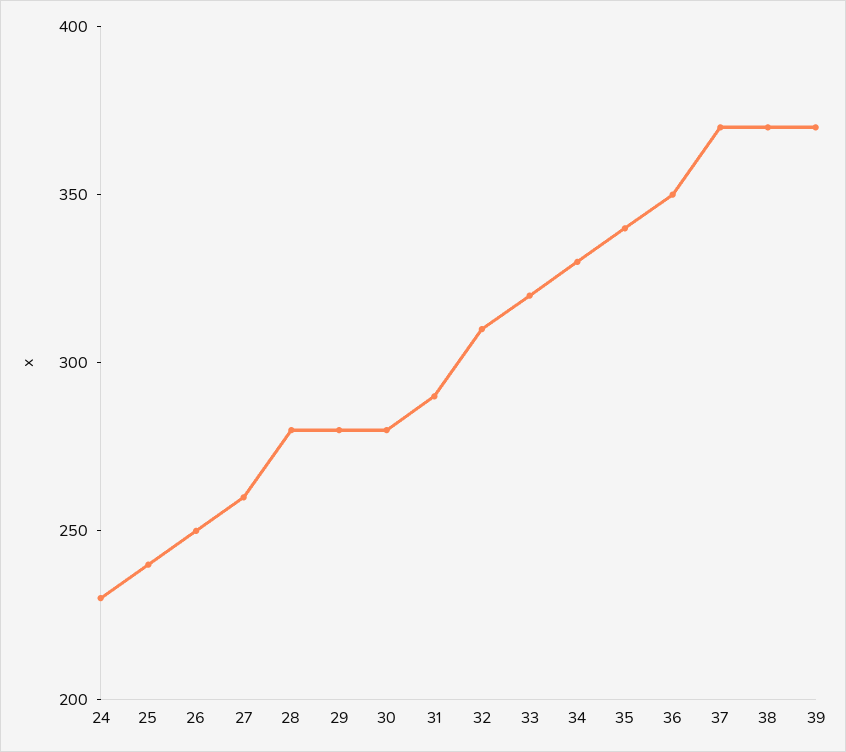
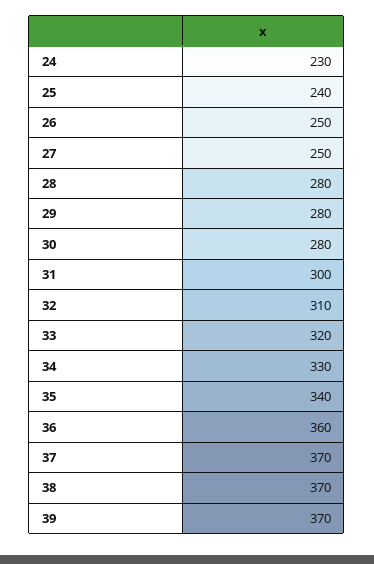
27: 260 -> 250
31: 290 -> 300
36: 350 -> 360

